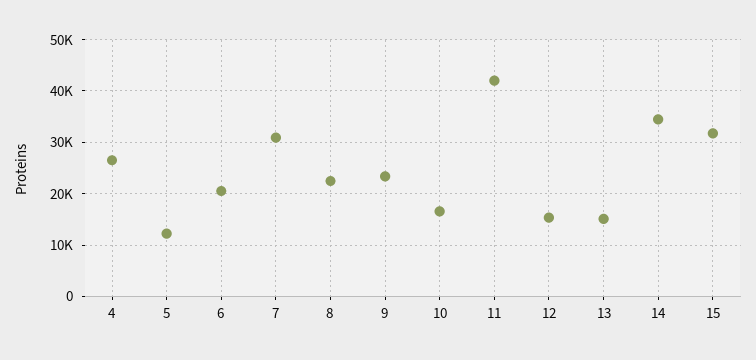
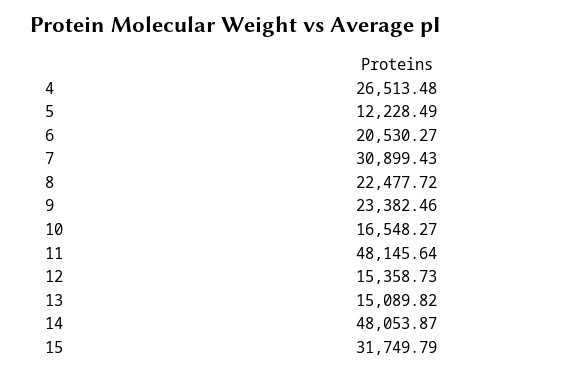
11: 42000 -> 48145.64
14: 34000 -> 48053.87

